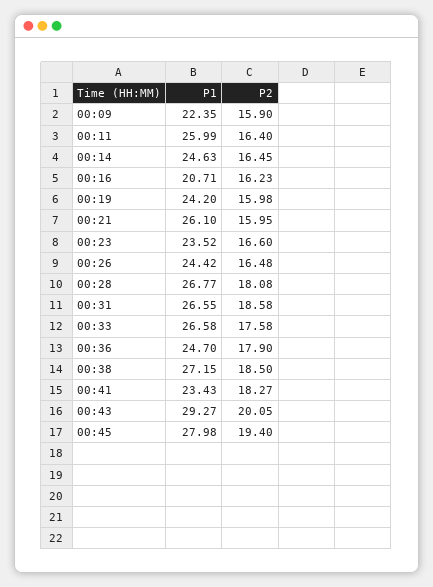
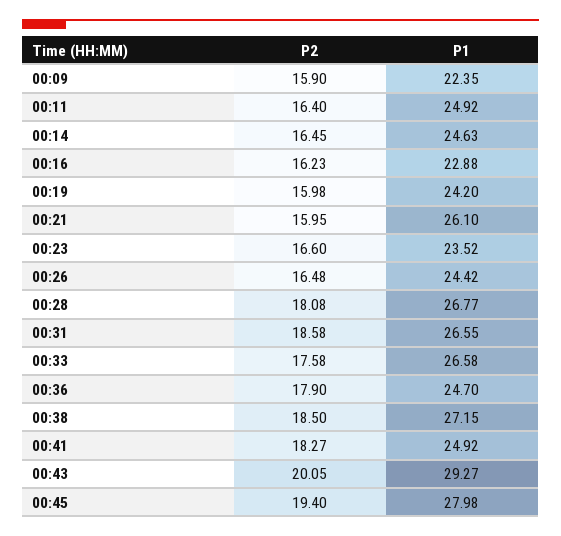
P1, 00:11: 25.99 -> 24.92
P1, 00:16: 20.71 -> 22.88
P1, 00:41: 23.43 -> 24.92

